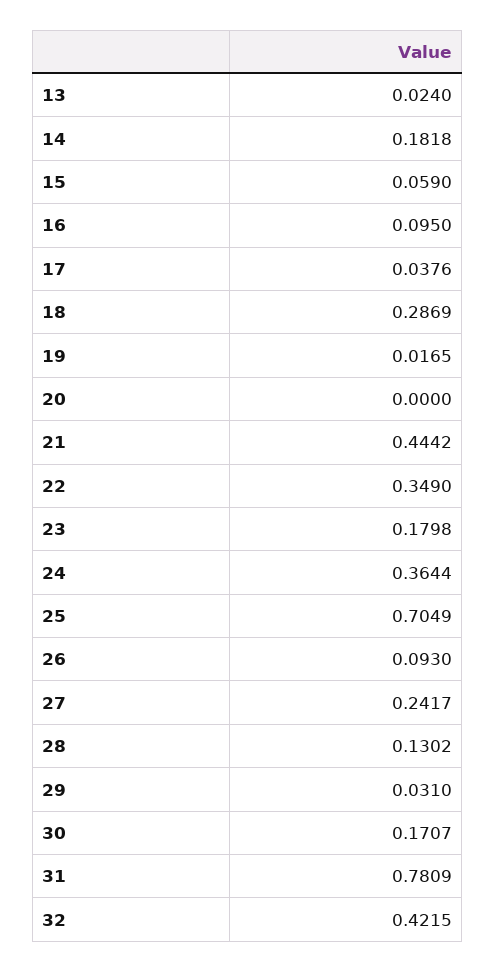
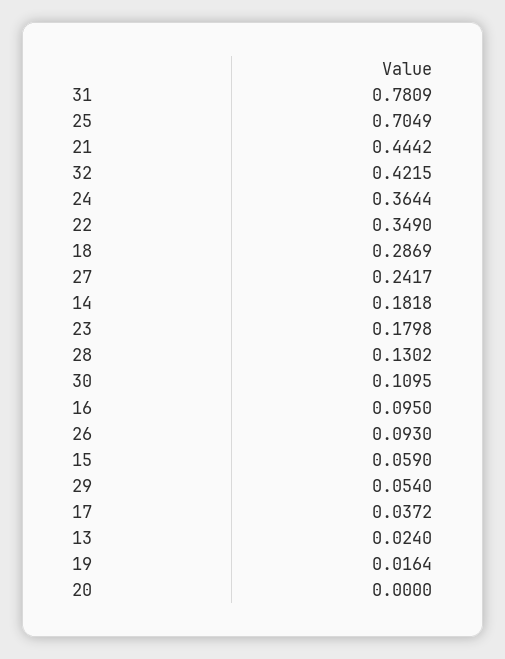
17: 0.0376 -> 0.0372
19: 0.0165 -> 0.0164
29: 0.031 -> 0.054
30: 0.1707 -> 0.1095

